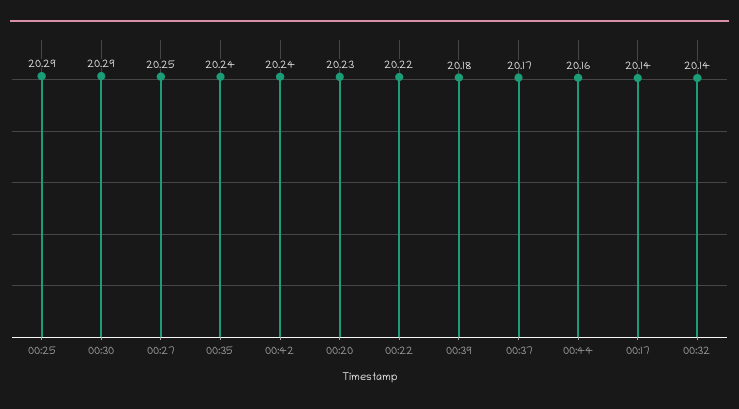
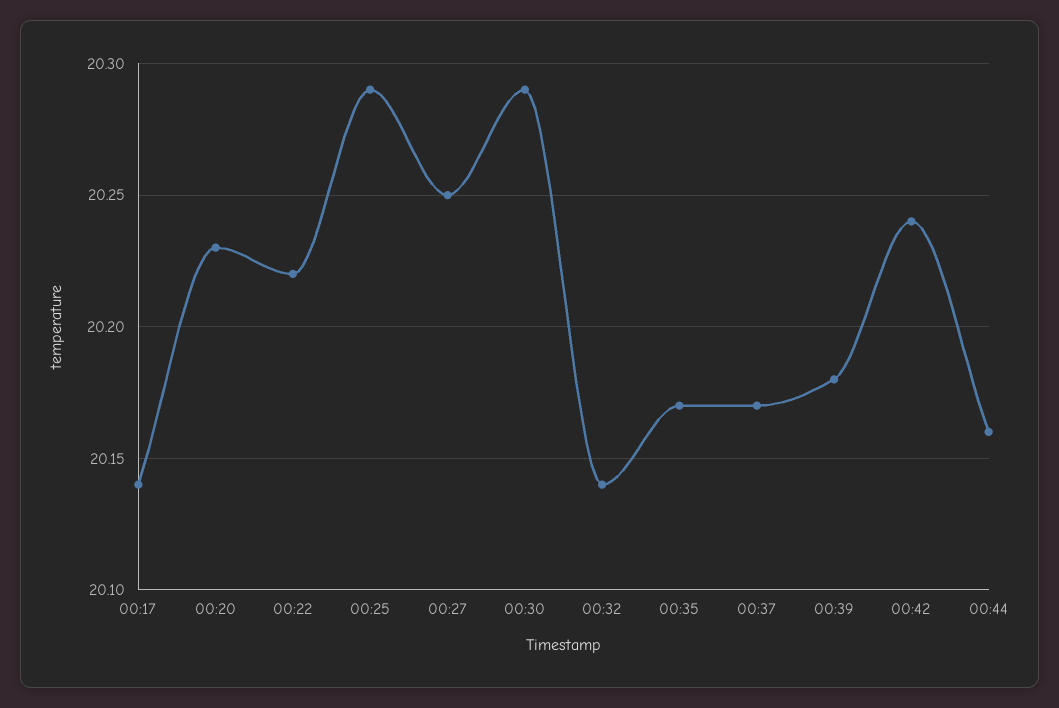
00:35: 20.24 -> 20.17

